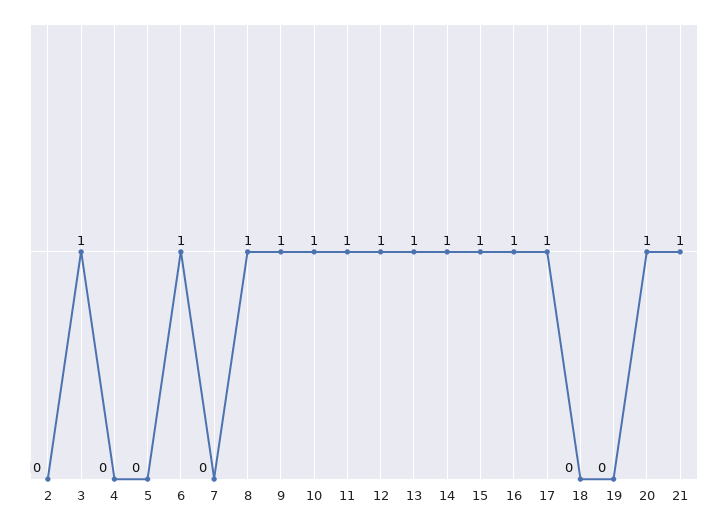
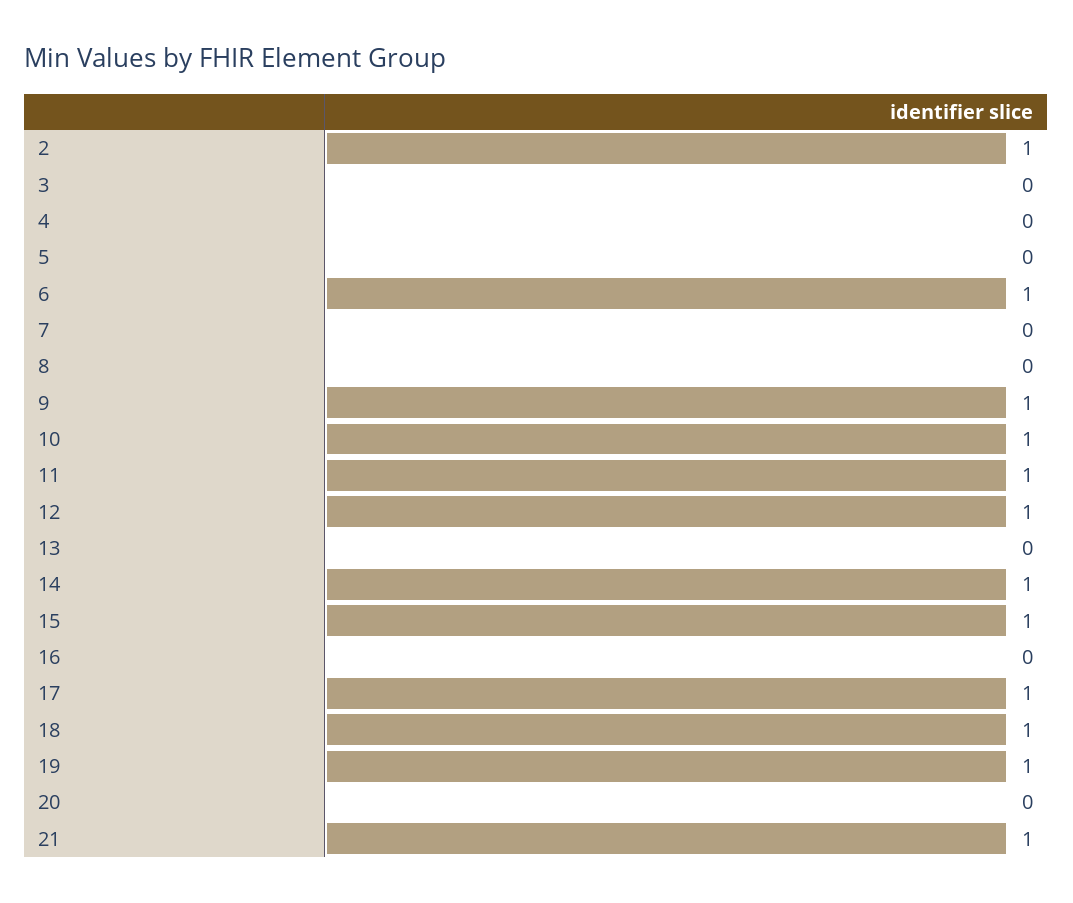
2: 0 -> 1
3: 1 -> 0
8: 1 -> 0
13: 1 -> 0
16: 1 -> 0
18: 0 -> 1
19: 0 -> 1
20: 1 -> 0

